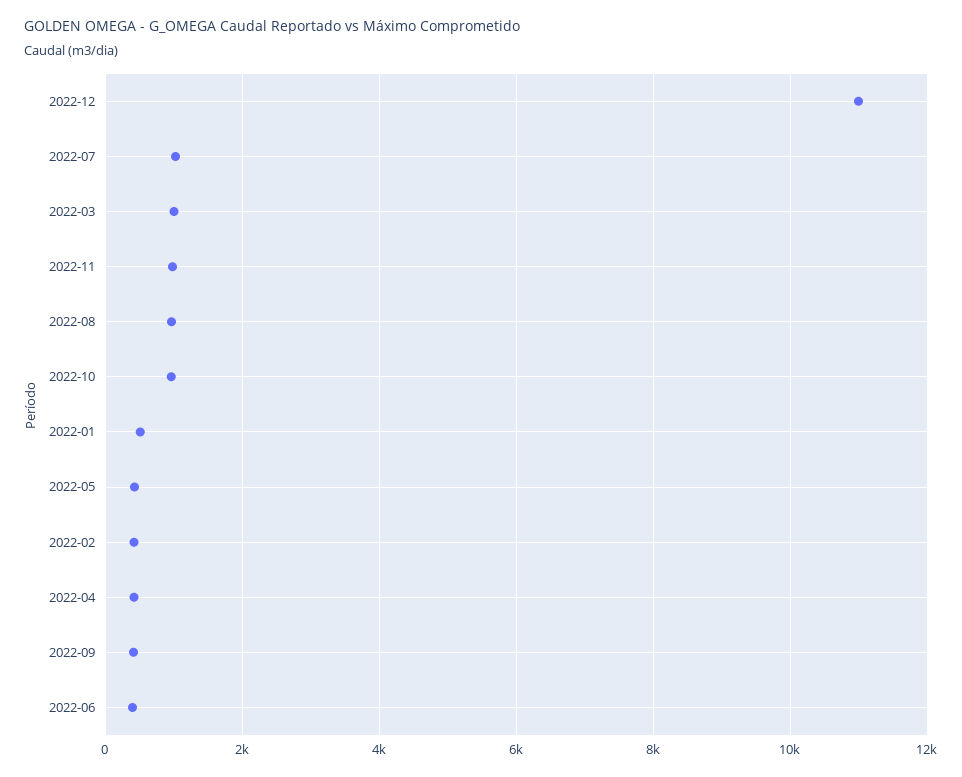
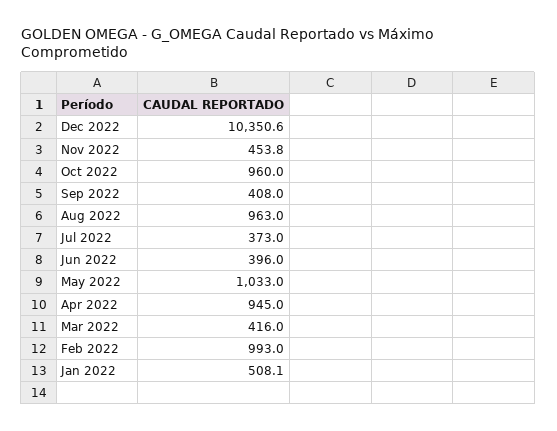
2022-12: 11000 -> 10350.6
2022-07: 1000 -> 373
2022-03: 1000 -> 416
2022-11: 1000 -> 453.8
2022-05: 400 -> 1033
2022-02: 400 -> 993
2022-04: 400 -> 945

